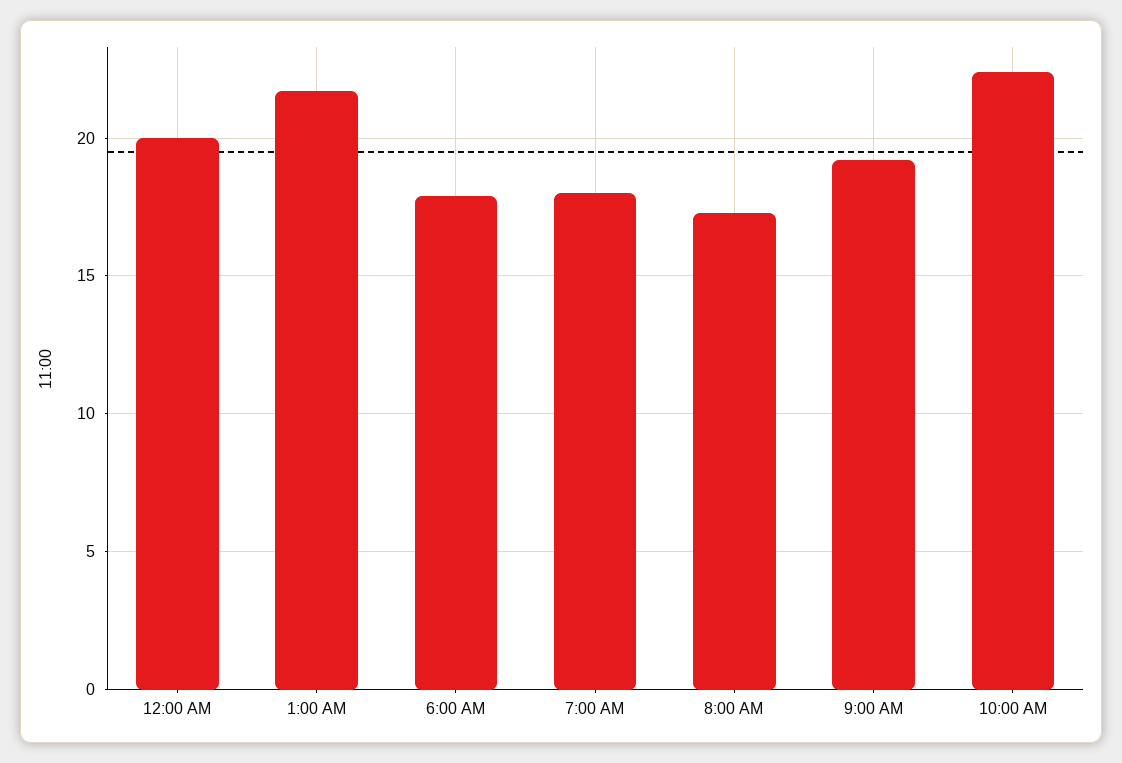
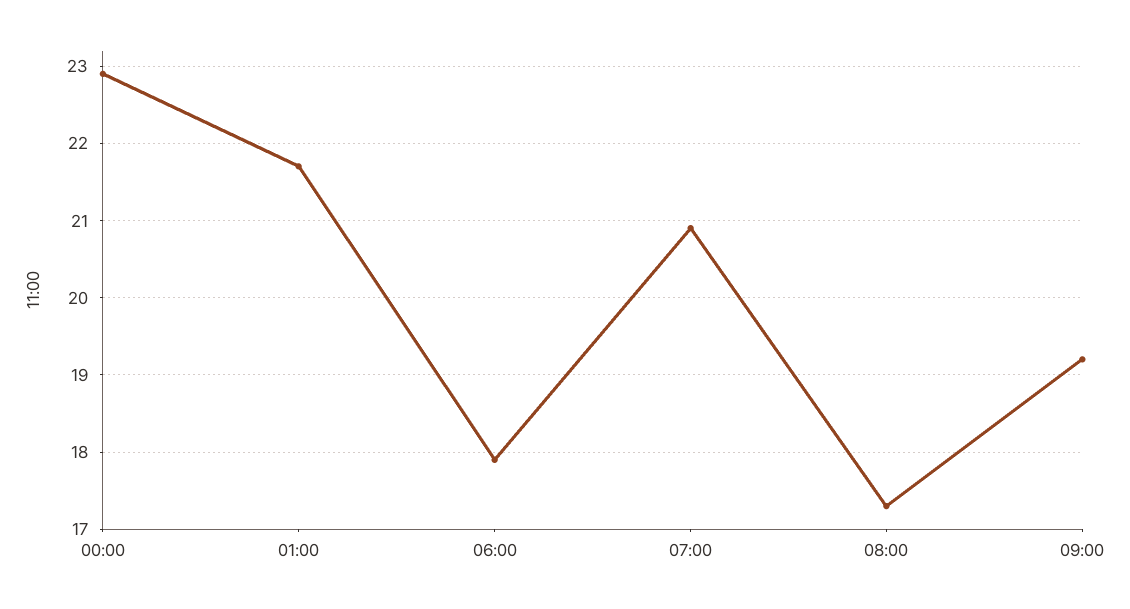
12:00 AM: 20 -> 22.9
7:00 AM: 18 -> 20.9
10:00 AM: 22.5 -> none

